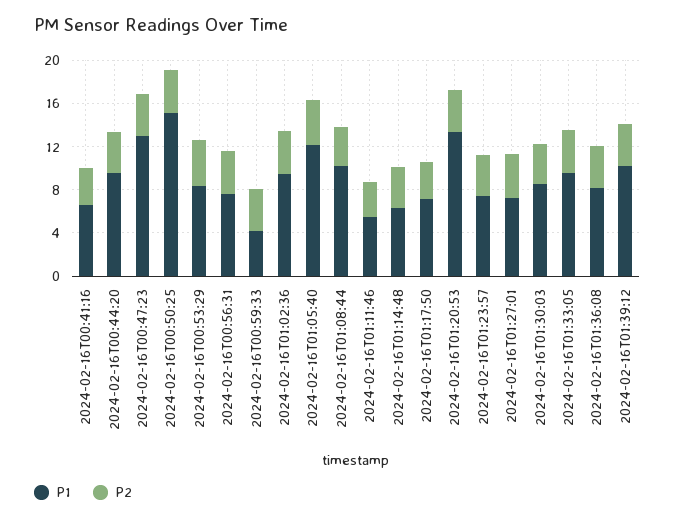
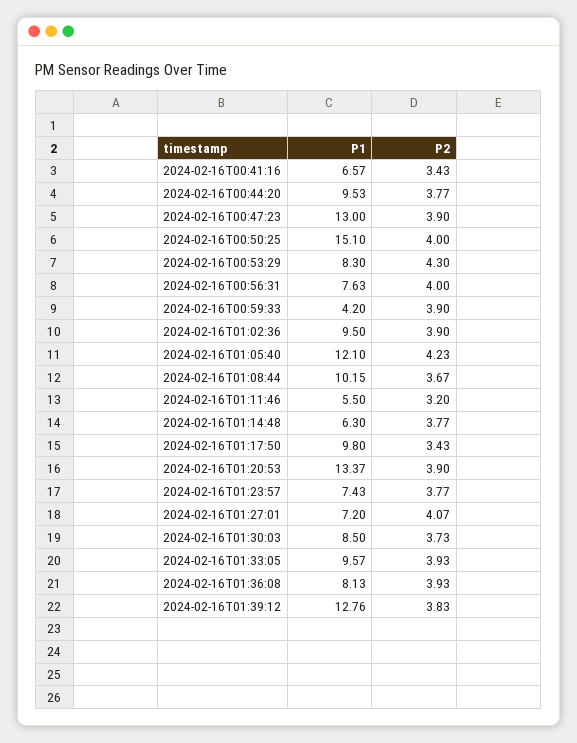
P1, 2024-02-16T01:17:50: 7 -> 9.8
P1, 2024-02-16T01:39:12: 10 -> 12.76

